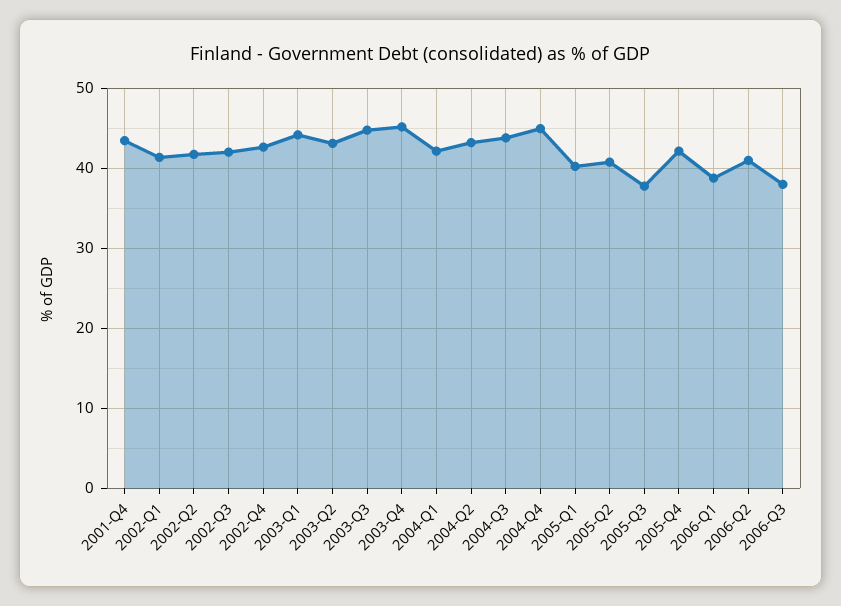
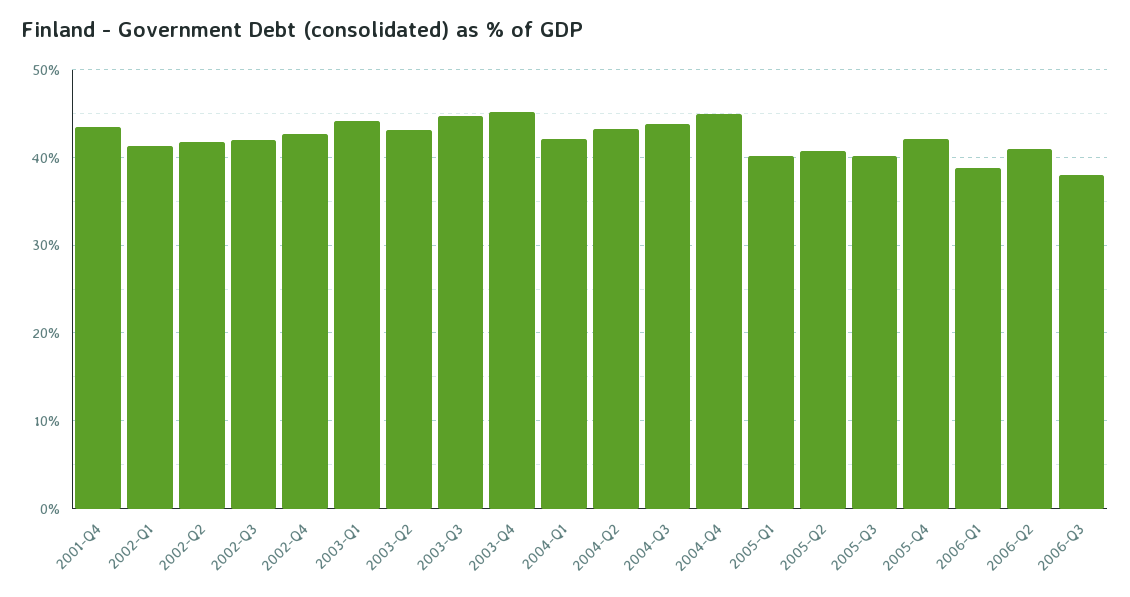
2005-Q3: 38 -> 40

